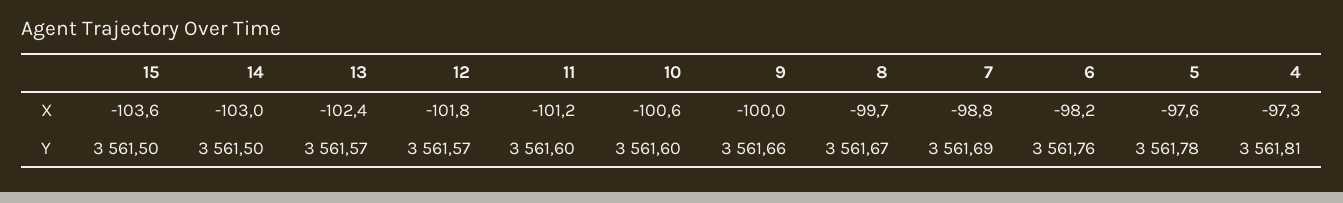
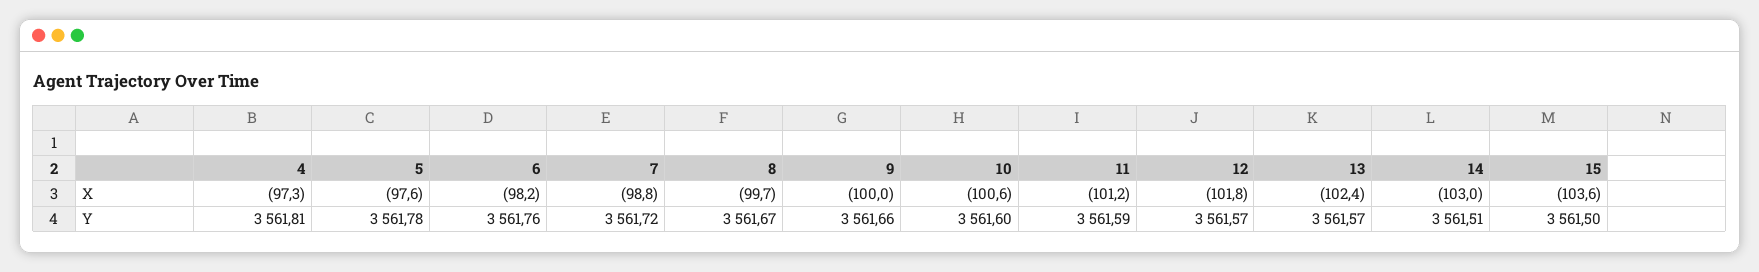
14, Y: 3561.5 -> 3561.51
11, Y: 3561.6 -> 3561.59
7, Y: 3561.69 -> 3561.72

